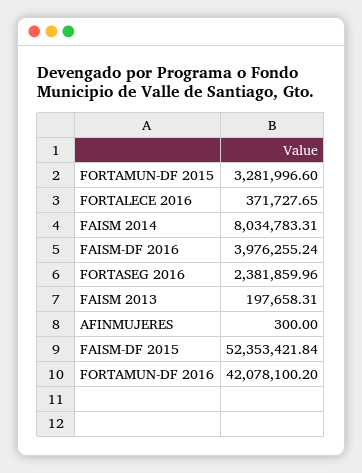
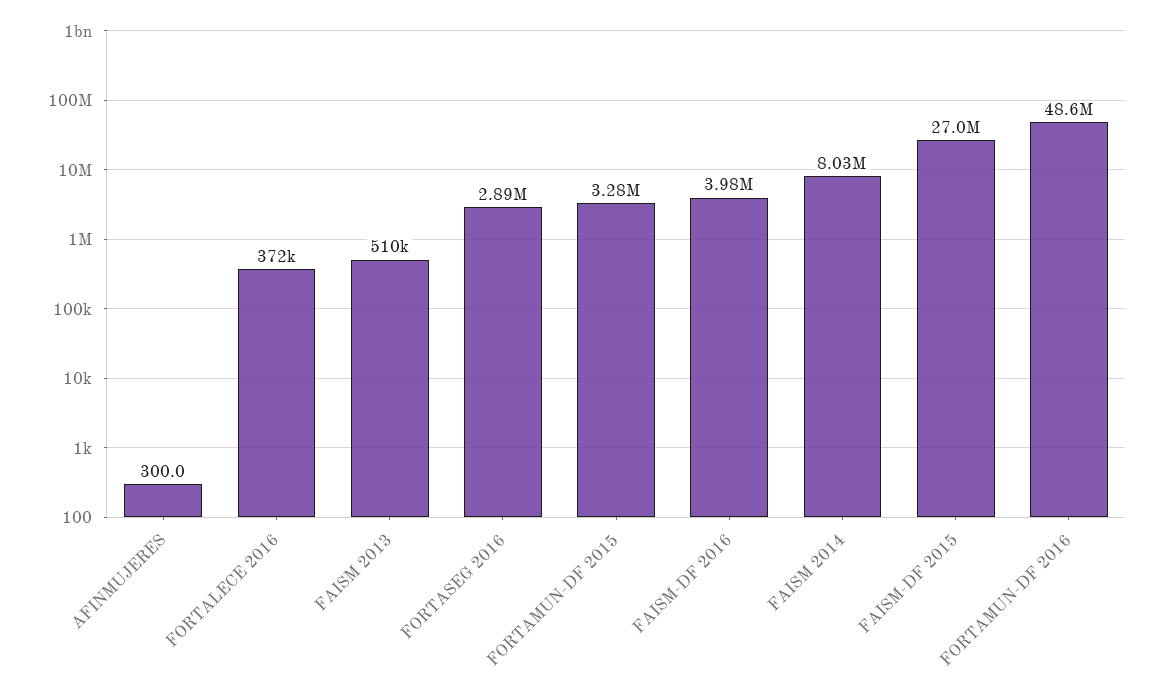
FORTASEG 2016: 2381859.96 -> 2890000
FAISM 2013: 197658.31 -> 510000
FAISM-DF 2015: 52353421.84 -> 27000000
FORTAMUN-DF 2016: 42078100.2 -> 48600000

